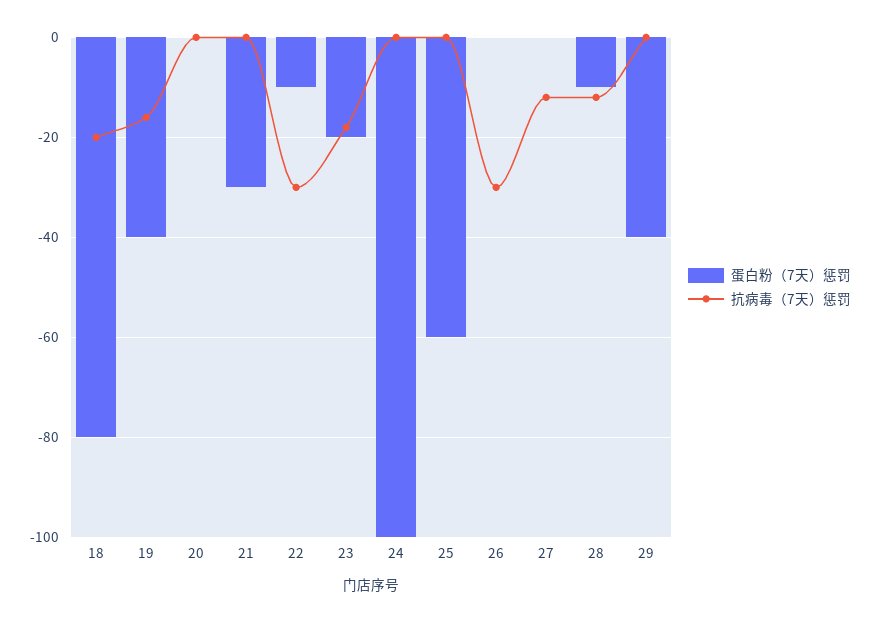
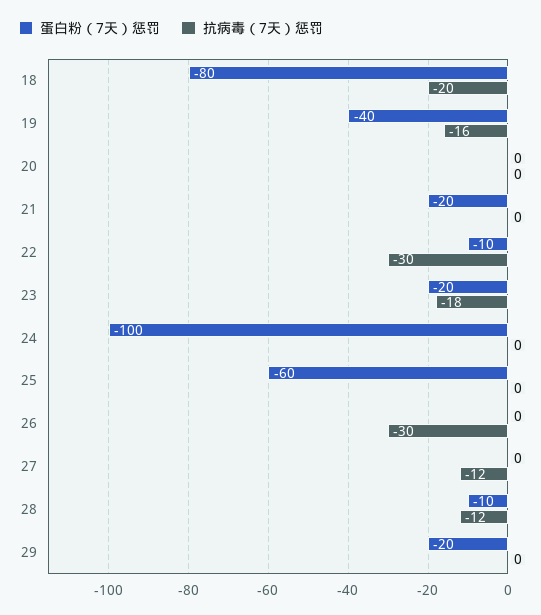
蛋白粉（7天）惩罚, 21: -30 -> -20
蛋白粉（7天）惩罚, 29: -40 -> -20

